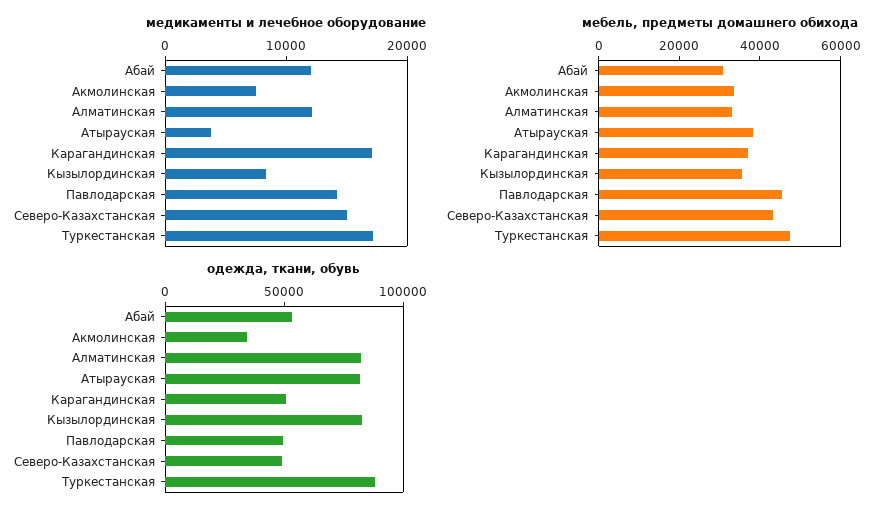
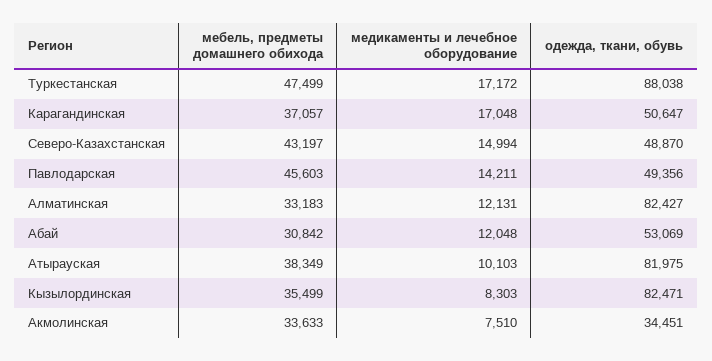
медикаменты и лечебное оборудование, Атырауская: 4000 -> 10103

